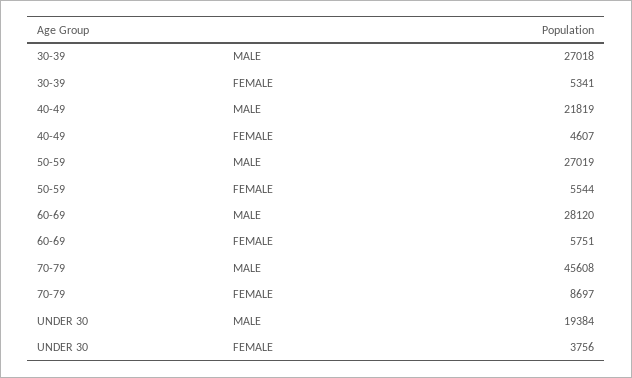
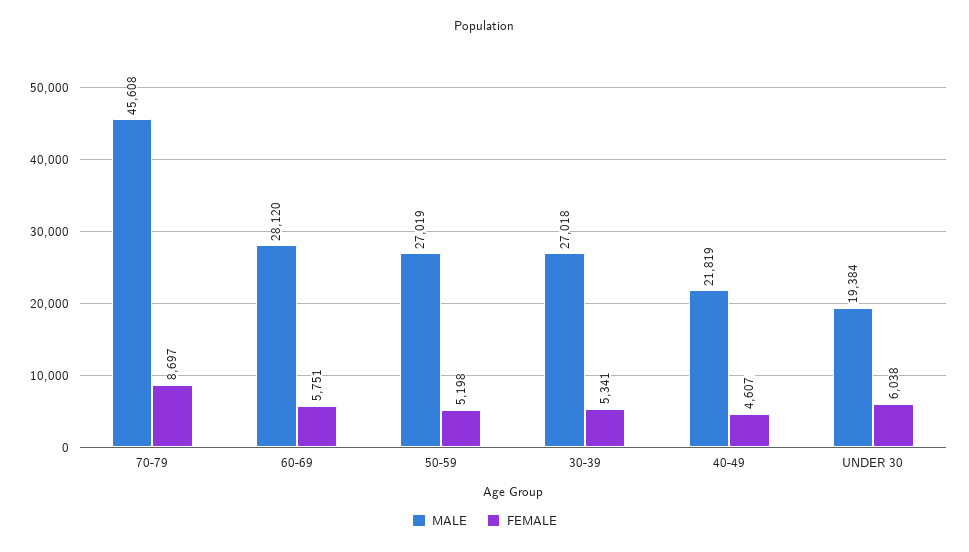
FEMALE, 50-59: 5544 -> 5198
FEMALE, UNDER 30: 3756 -> 6038

